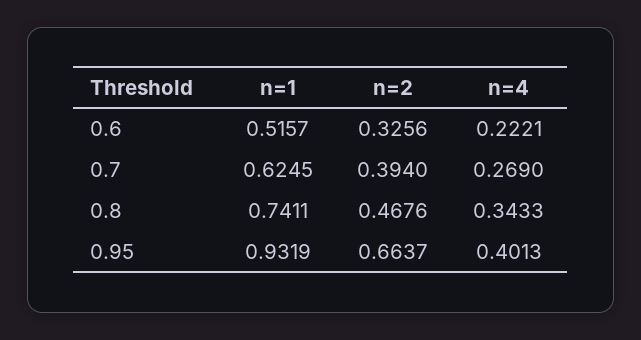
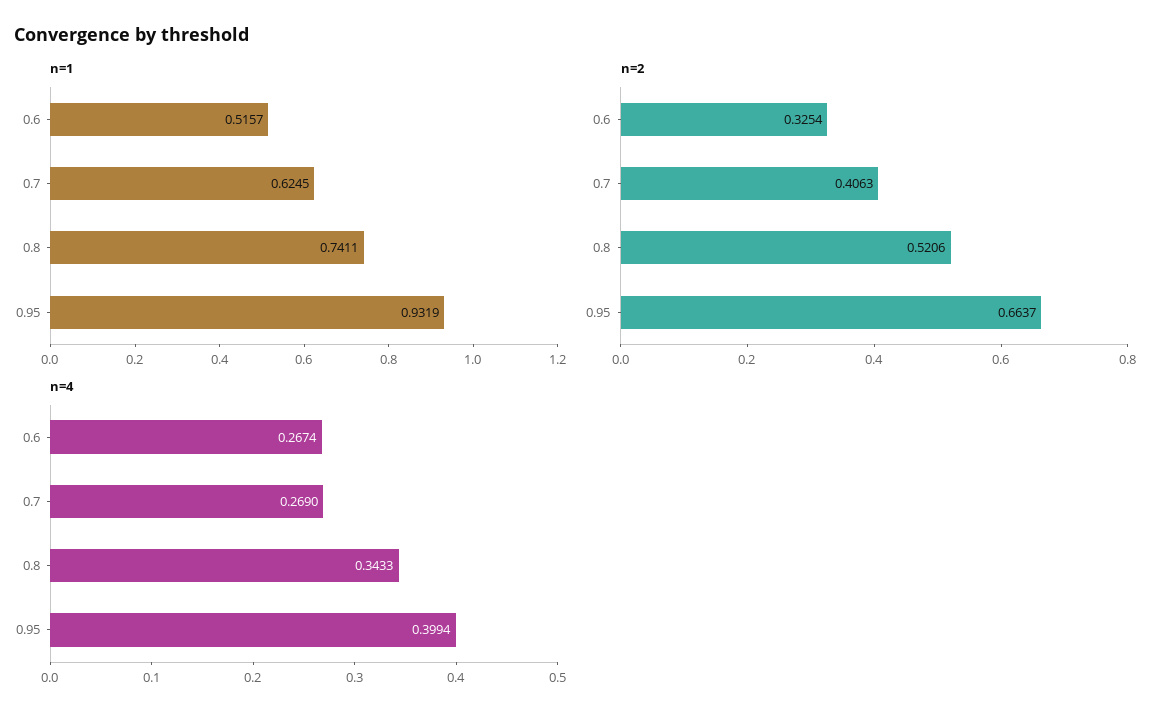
n=2, 0.6: 0.3256 -> 0.3254
n=4, 0.6: 0.2221 -> 0.2674
n=2, 0.7: 0.394 -> 0.4063
n=2, 0.8: 0.4676 -> 0.5206
n=4, 0.95: 0.4013 -> 0.3994

